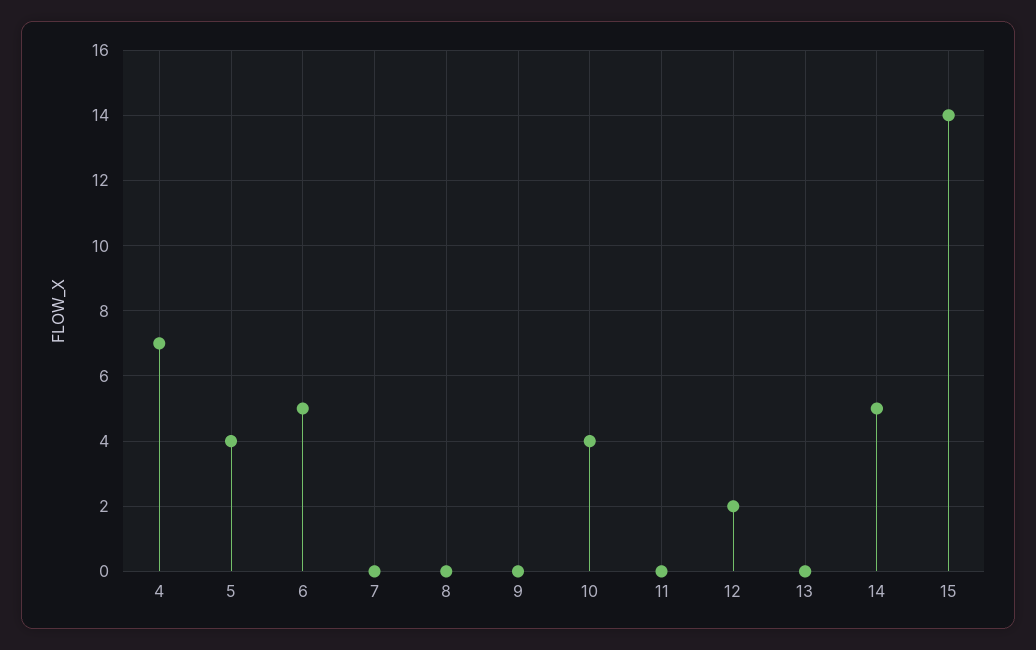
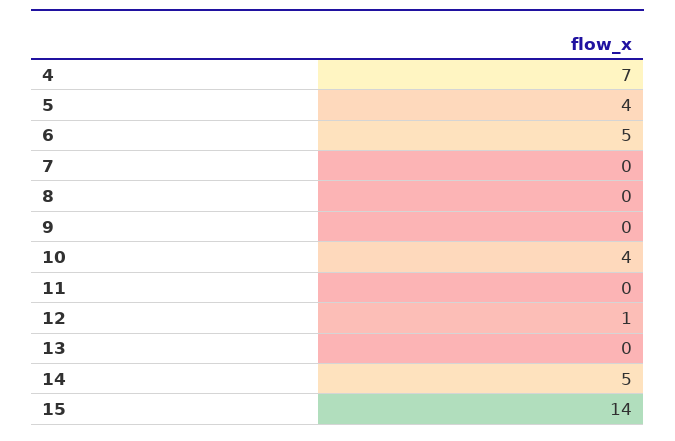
12: 2 -> 1

